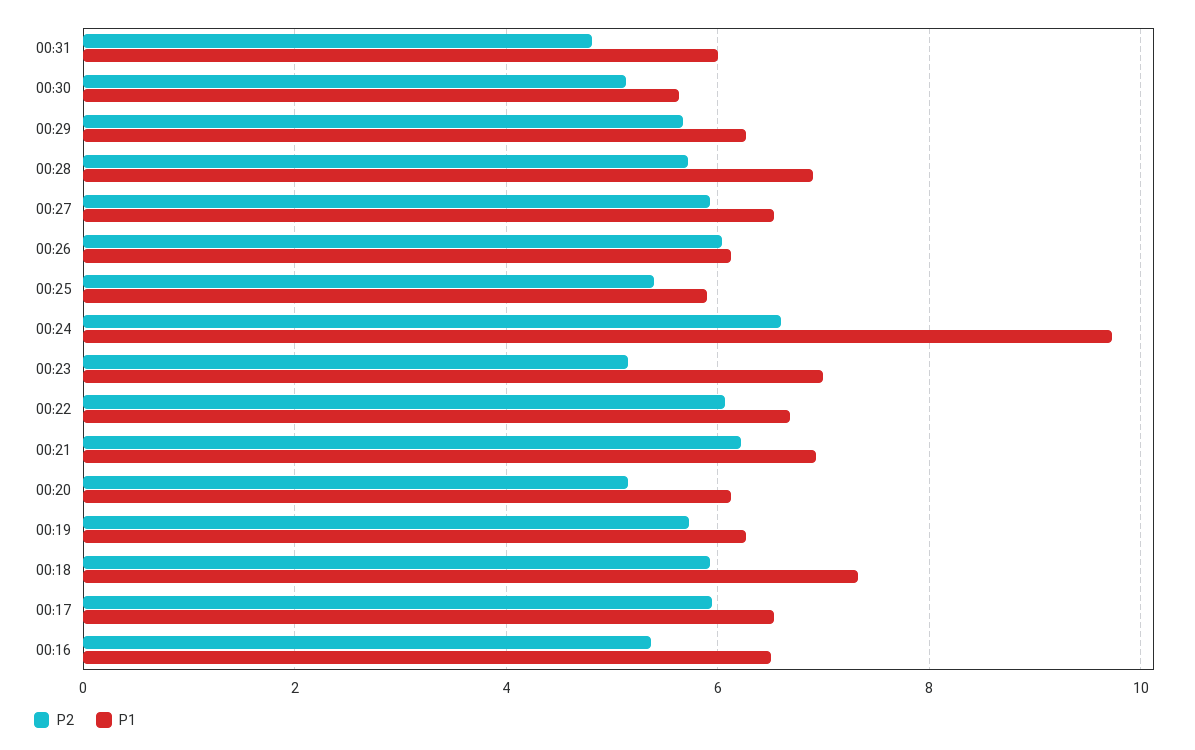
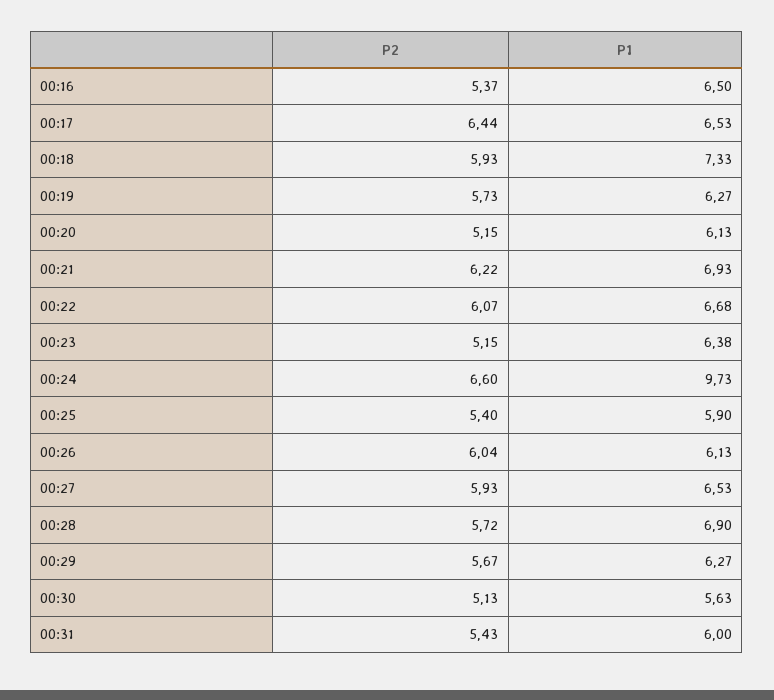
P2, 00:31: 4.8 -> 5.43
P1, 00:23: 7 -> 6.38
P2, 00:17: 6 -> 6.44

